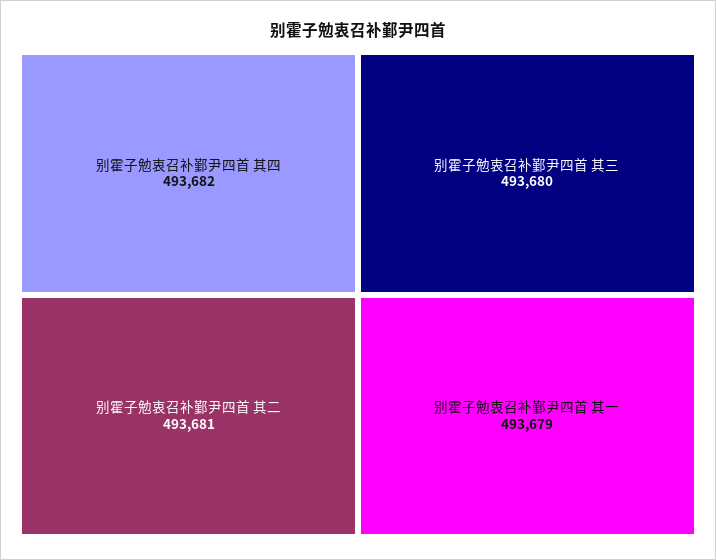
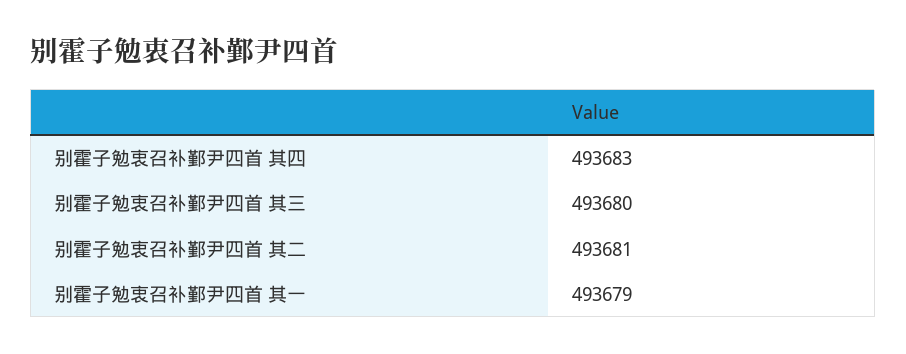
别霍子勉衷召补鄞尹四首 其四: 493682 -> 493683

